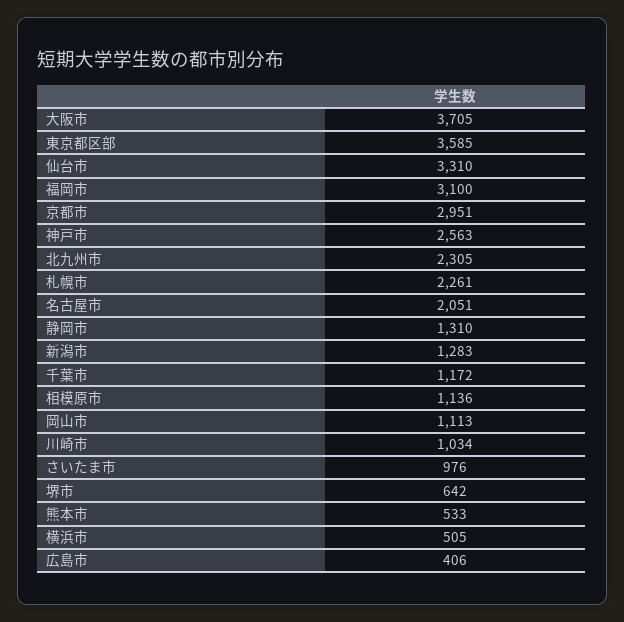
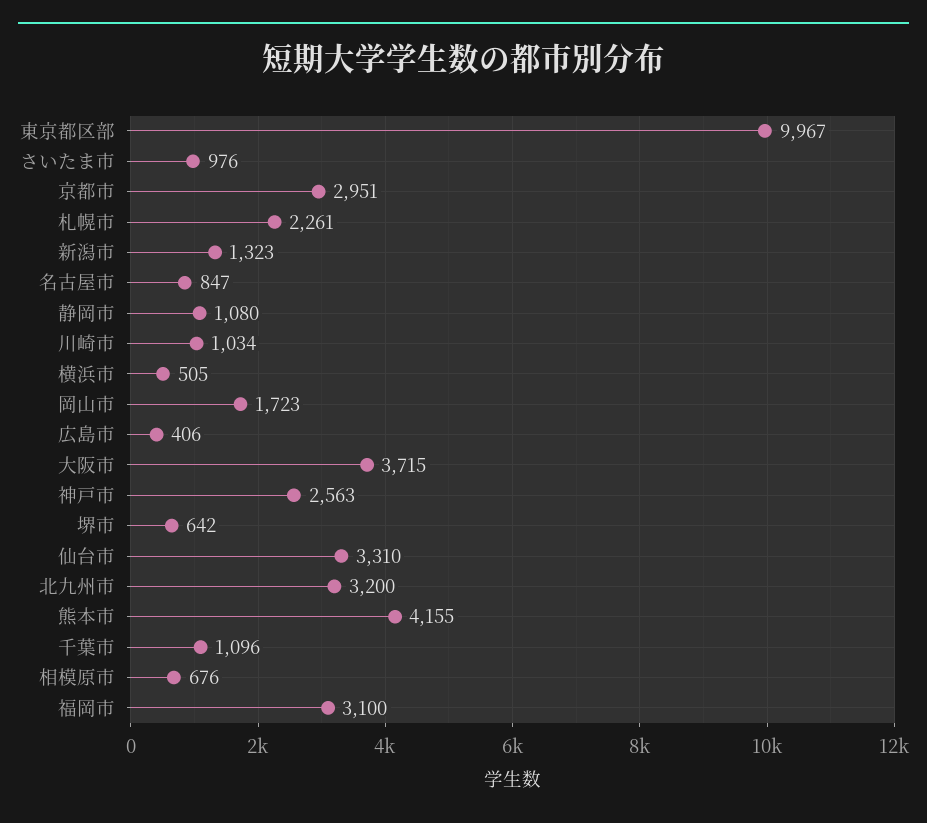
大阪市: 3705 -> 3715
東京都区部: 3585 -> 9967
北九州市: 2305 -> 3200
名古屋市: 2051 -> 847
静岡市: 1310 -> 1080
新潟市: 1283 -> 1323
千葉市: 1172 -> 1096
相模原市: 1136 -> 676
岡山市: 1113 -> 1723
熊本市: 533 -> 4155

